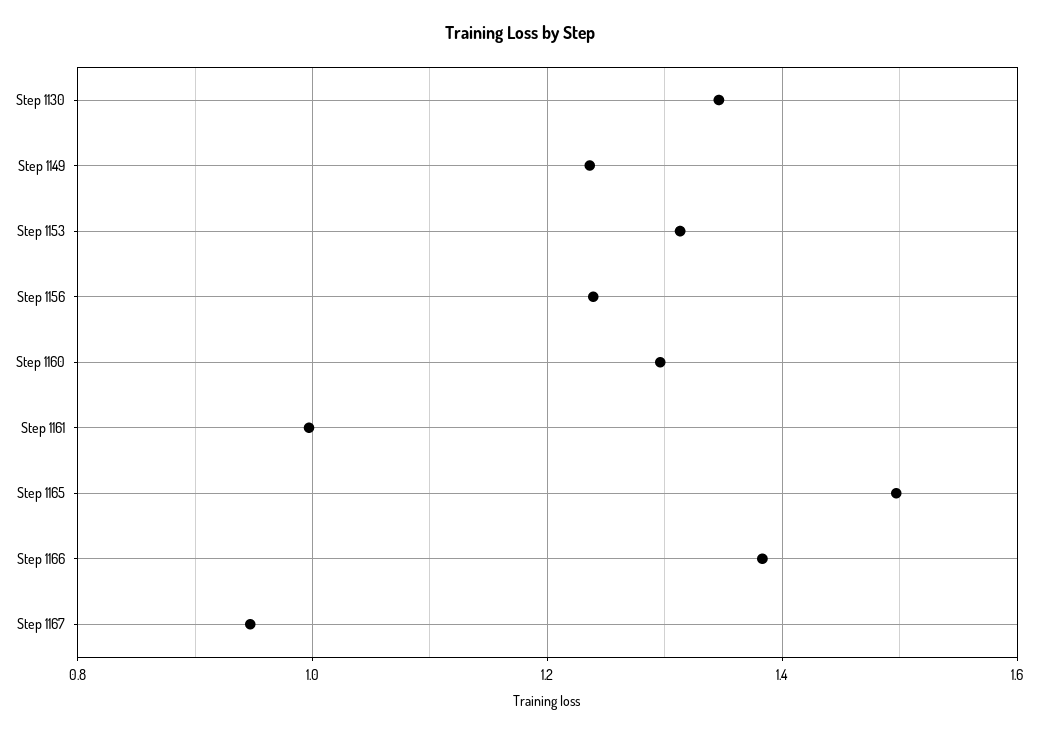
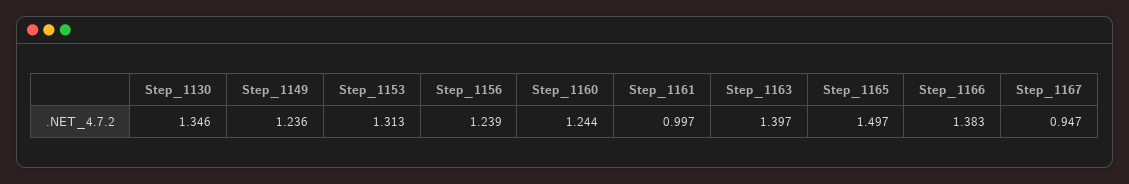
Step 1160: 1.3 -> 1.244
Step_1163: none -> 1.397

